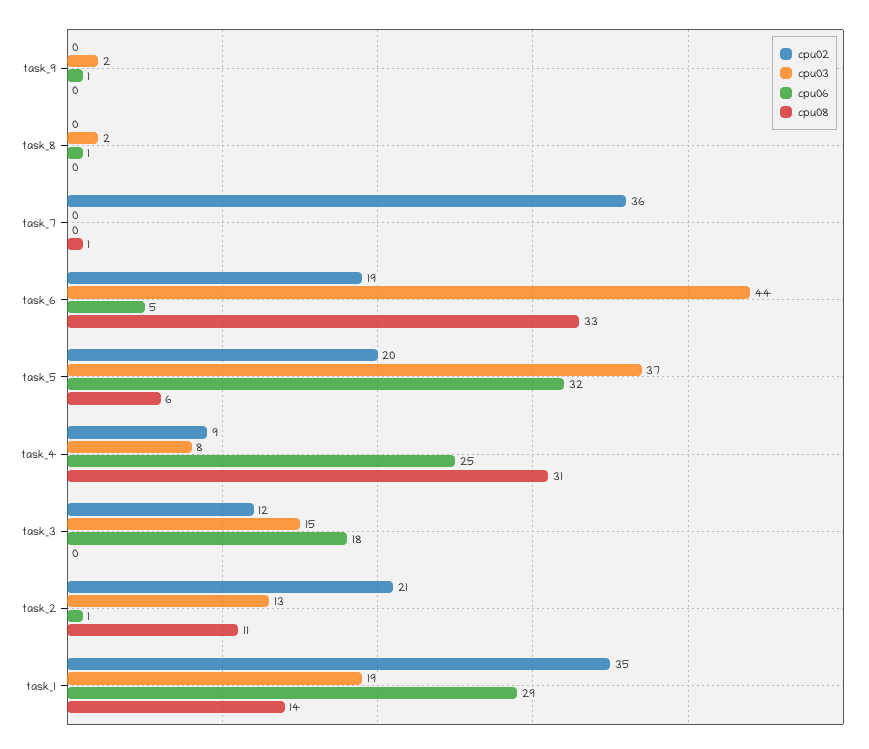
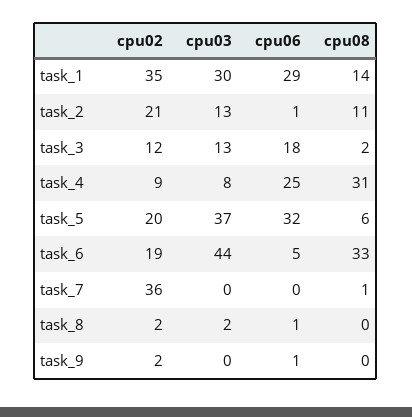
cpu02, task_9: 0 -> 2
cpu03, task_9: 2 -> 0
cpu02, task_8: 0 -> 2
cpu03, task_3: 15 -> 13
cpu08, task_3: 0 -> 2
cpu03, task_1: 19 -> 30

